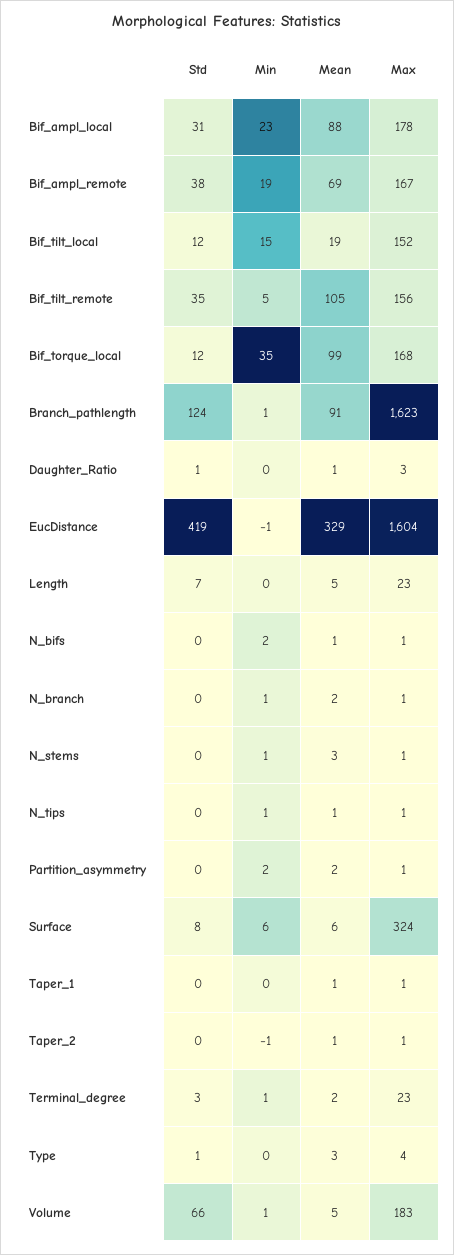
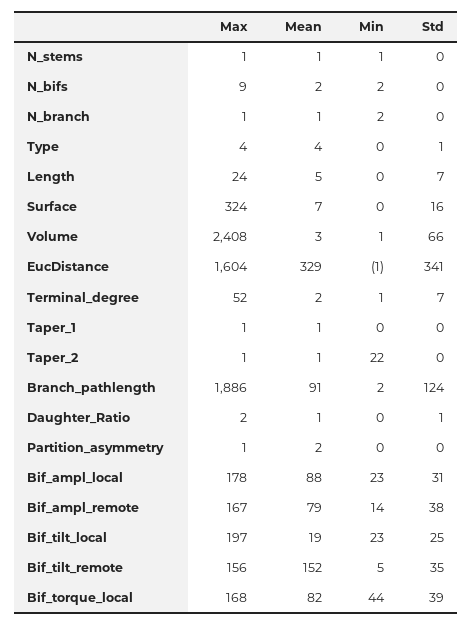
Min, Bif_ampl_remote: 19 -> 14
Mean, Bif_ampl_remote: 69 -> 79
Std, Bif_tilt_local: 12 -> 25
Min, Bif_tilt_local: 15 -> 23
Max, Bif_tilt_local: 152 -> 197
Mean, Bif_tilt_remote: 105 -> 152
Std, Bif_torque_local: 12 -> 39
Min, Bif_torque_local: 35 -> 44
Mean, Bif_torque_local: 99 -> 82
Min, Branch_pathlength: 1 -> 2
Max, Branch_pathlength: 1623 -> 1886
Max, Daughter_Ratio: 3 -> 2
Std, EucDistance: 419 -> 341
Max, Length: 23 -> 24
Mean, N_bifs: 1 -> 2
Max, N_bifs: 1 -> 9
Min, N_branch: 1 -> 2
Mean, N_branch: 2 -> 1
Mean, N_stems: 3 -> 1
Std, N_tips: 0 -> none
Min, N_tips: 1 -> none
Mean, N_tips: 1 -> none
Max, N_tips: 1 -> none
Min, Partition_asymmetry: 2 -> 0
Std, Surface: 8 -> 16
Min, Surface: 6 -> 0
Mean, Surface: 6 -> 7
Min, Taper_2: -1 -> 22
Std, Terminal_degree: 3 -> 7
Max, Terminal_degree: 23 -> 52
Mean, Type: 3 -> 4
Mean, Volume: 5 -> 3
Max, Volume: 183 -> 2408

